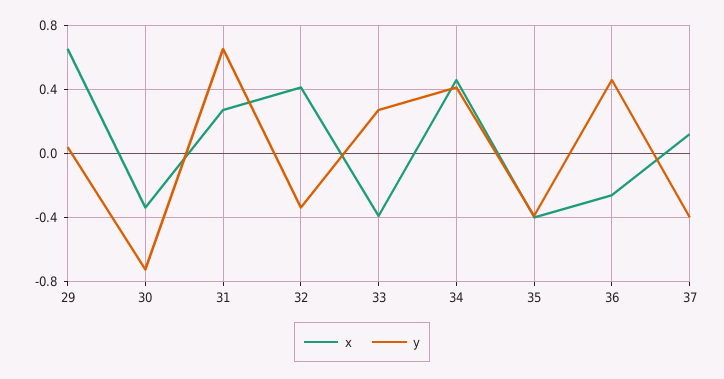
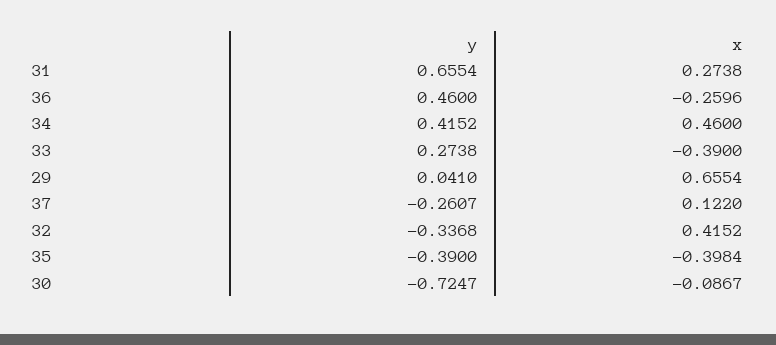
x, 30: -0.35 -> -0.0867
y, 37: -0.4 -> -0.2607

